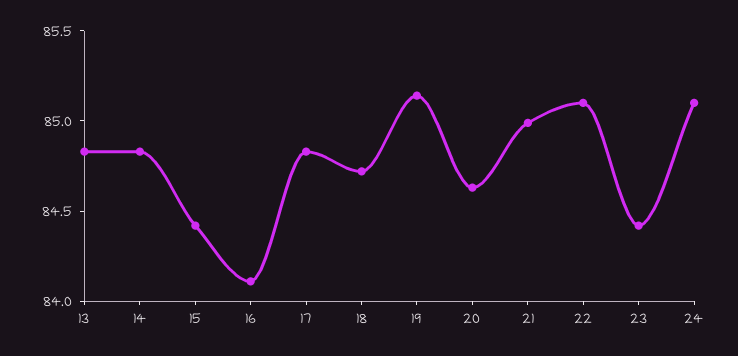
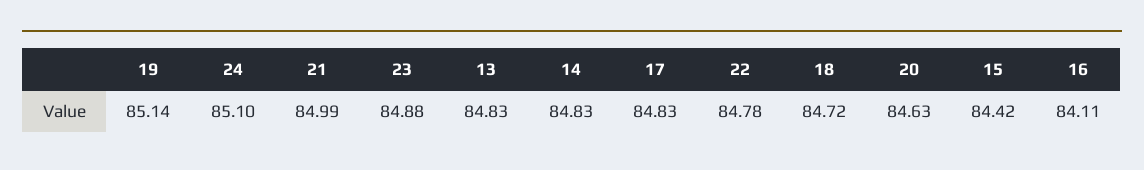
22: 85.1 -> 84.78
23: 84.4 -> 84.88

